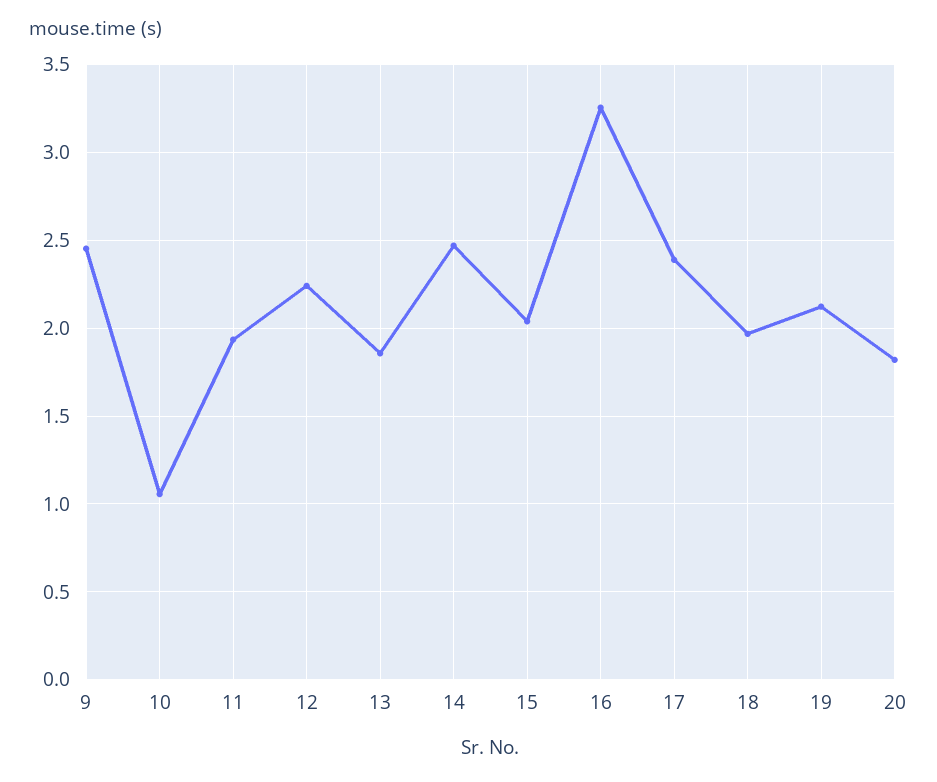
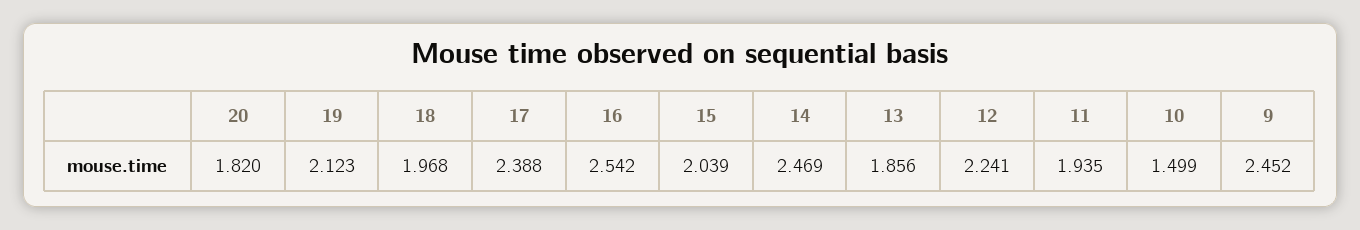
10: 1.05 -> 1.499
16: 3.25 -> 2.542

